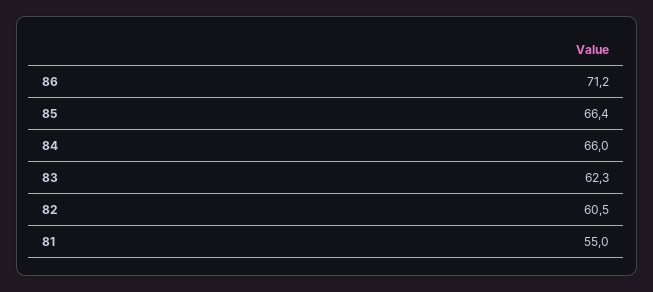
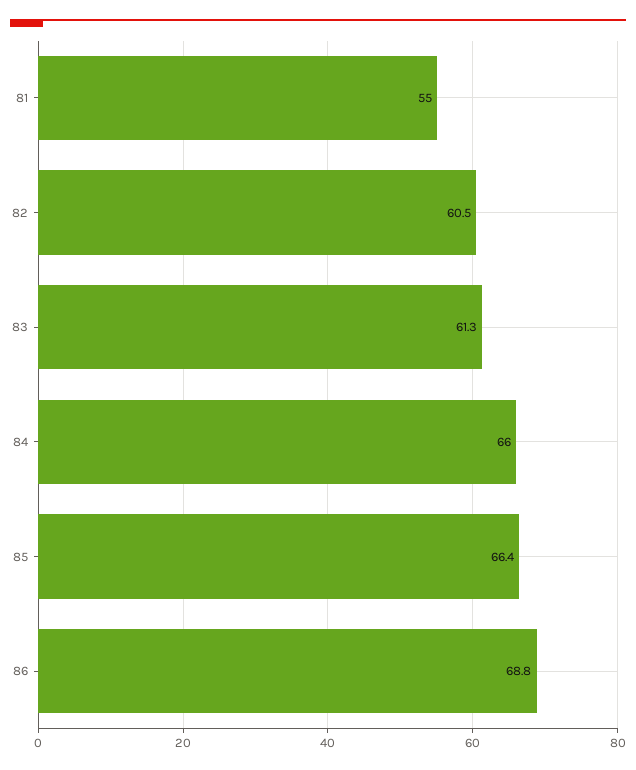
86: 71.2 -> 68.8
83: 62.3 -> 61.3

